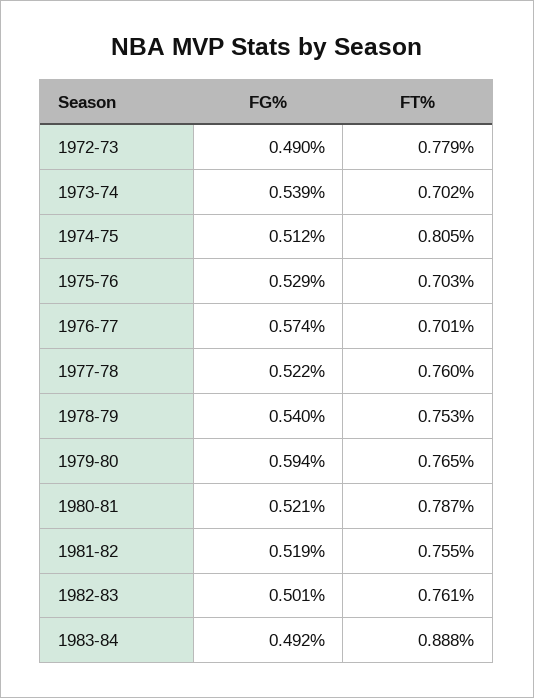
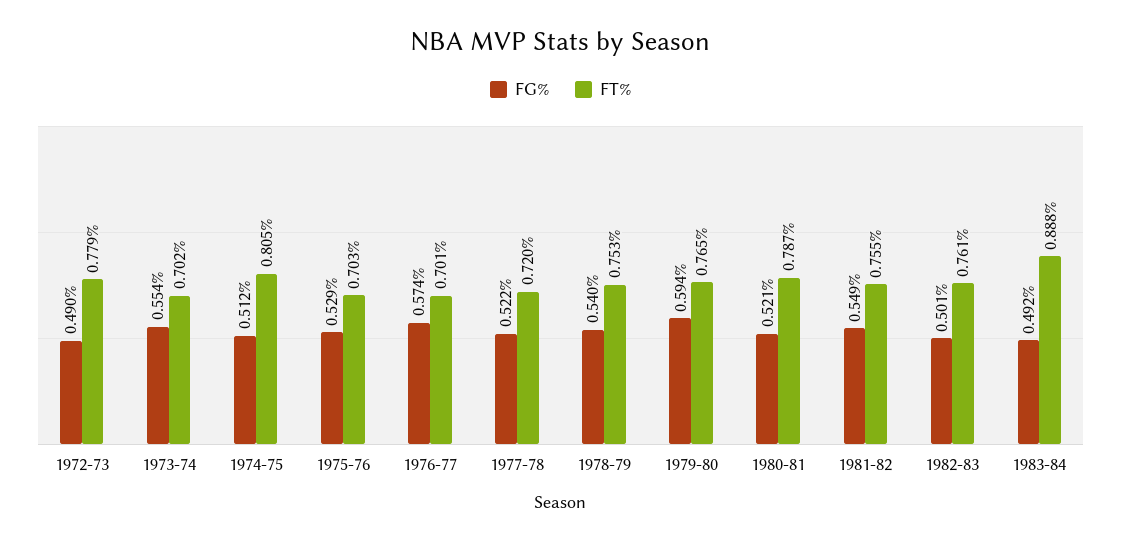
FG%, 1973-74: 0.539 -> 0.554
FT%, 1977-78: 0.76 -> 0.72
FG%, 1981-82: 0.519 -> 0.549

